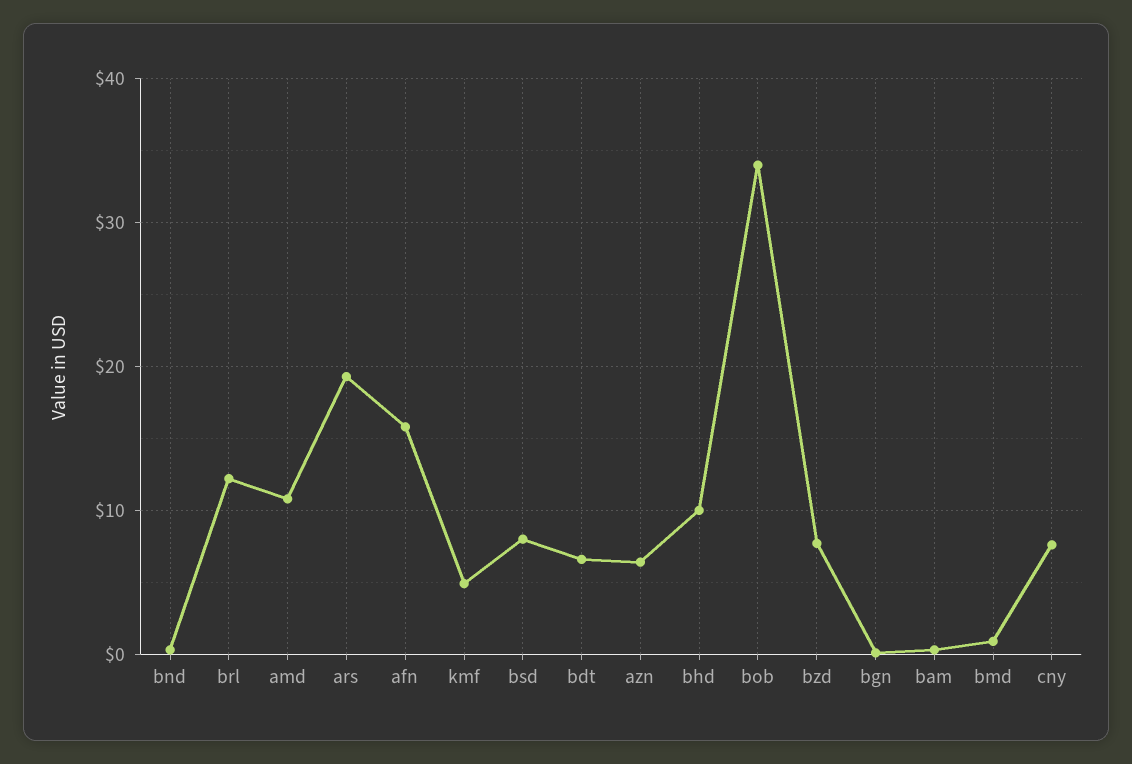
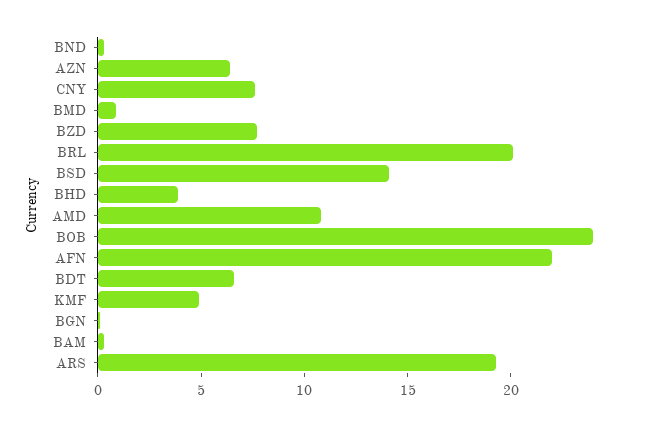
brl: 12 -> 20
afn: 16 -> 22
bsd: 8 -> 14
bhd: 10 -> 4
bob: 34 -> 24

